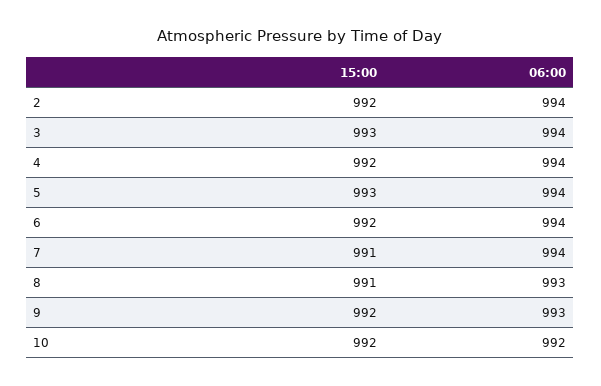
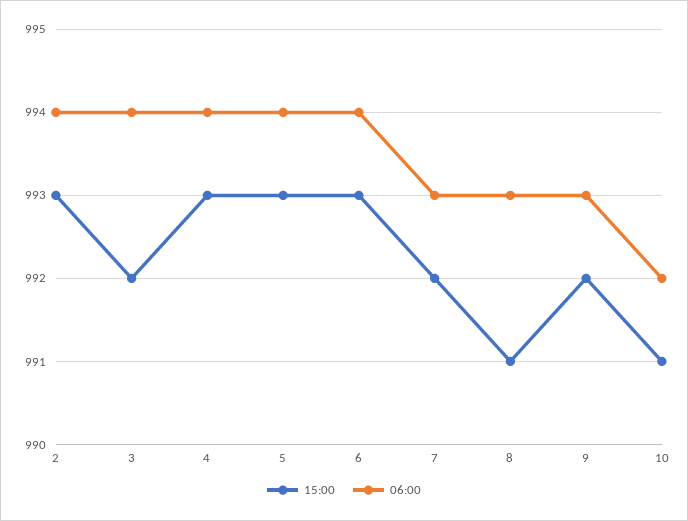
15:00, 2: 992 -> 993
15:00, 3: 993 -> 992
15:00, 4: 992 -> 993
15:00, 6: 992 -> 993
15:00, 7: 991 -> 992
06:00, 7: 994 -> 993
15:00, 10: 992 -> 991

